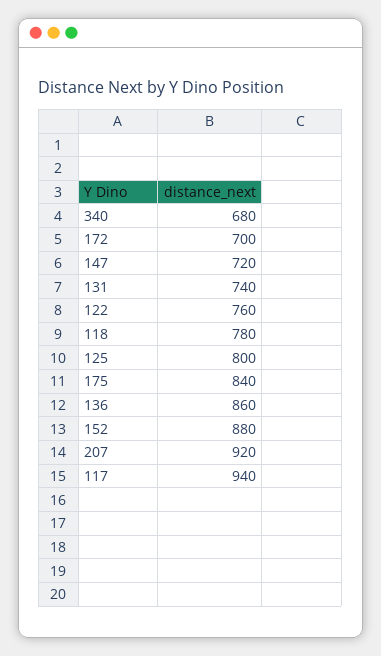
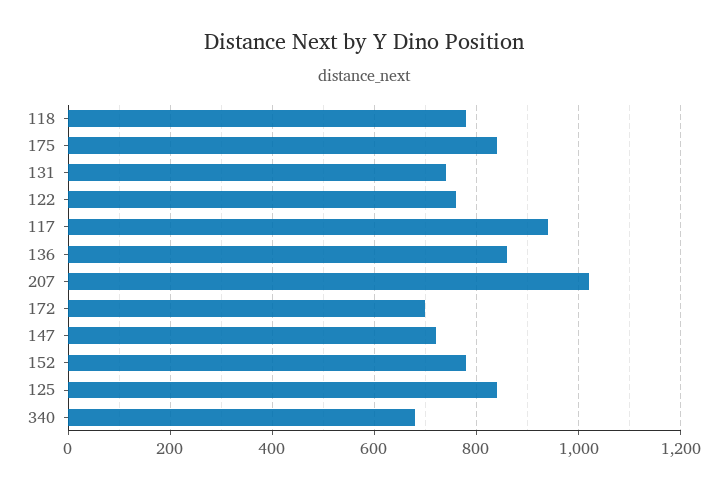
125: 800 -> 840
152: 880 -> 780
207: 920 -> 1020

